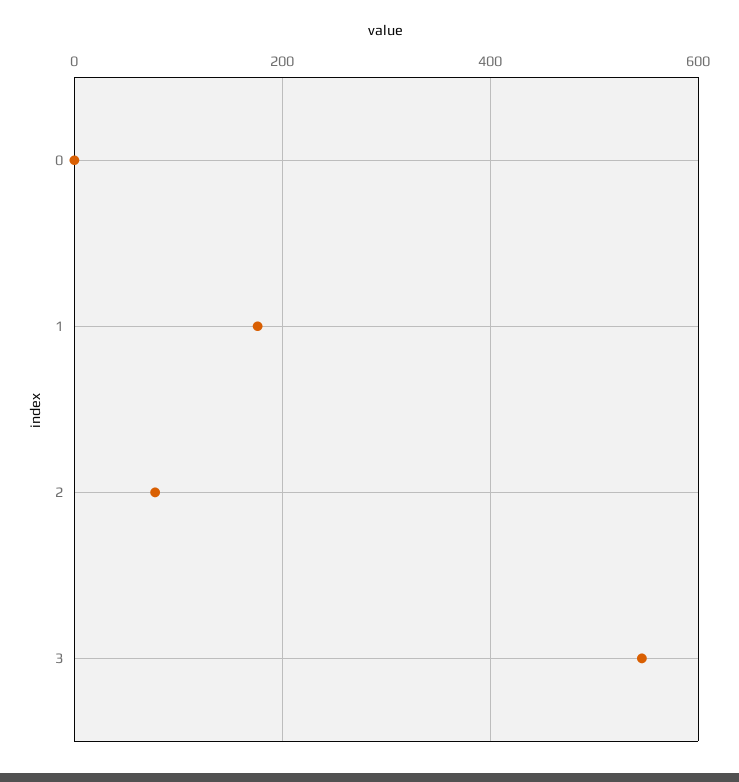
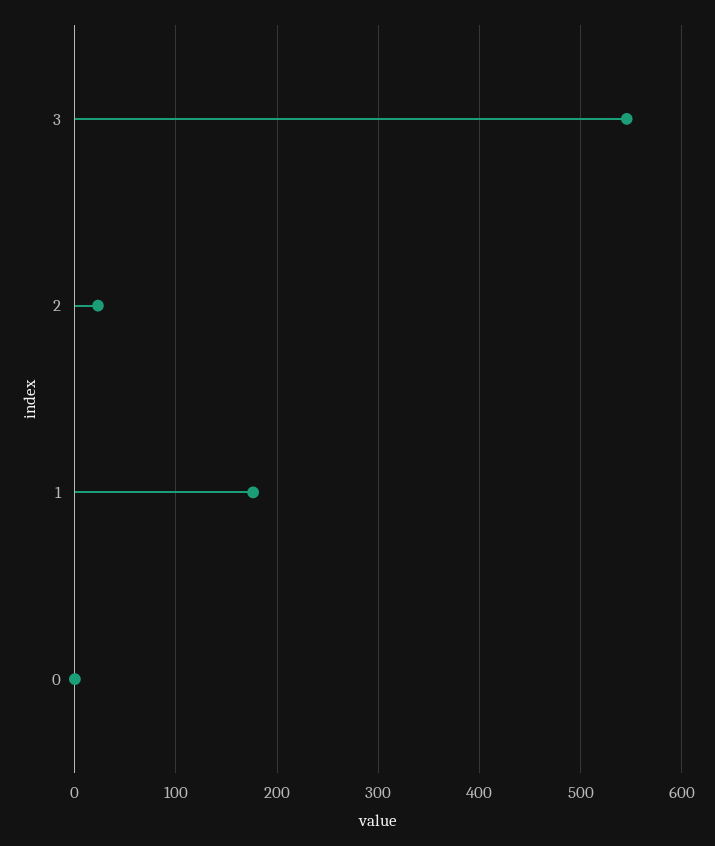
2: 80 -> 20

